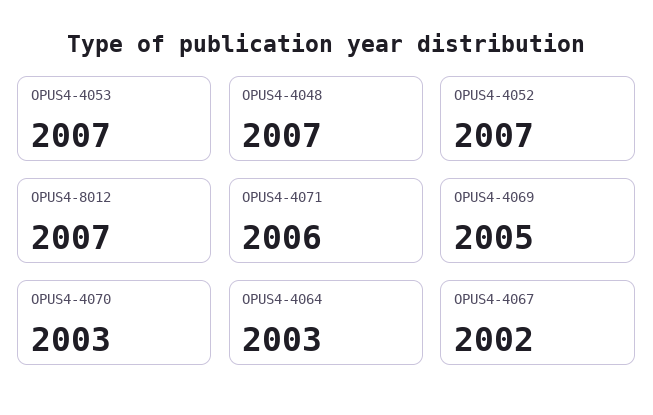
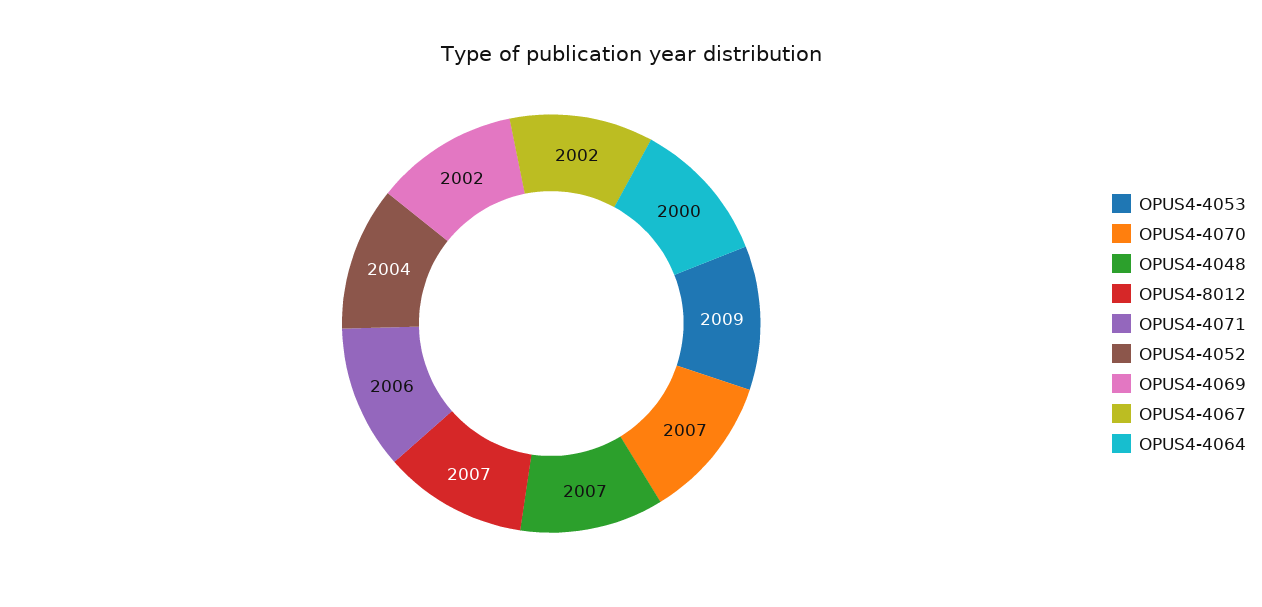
OPUS4-4053: 2007 -> 2009
OPUS4-4052: 2007 -> 2004
OPUS4-4069: 2005 -> 2002
OPUS4-4070: 2003 -> 2007
OPUS4-4064: 2003 -> 2000

